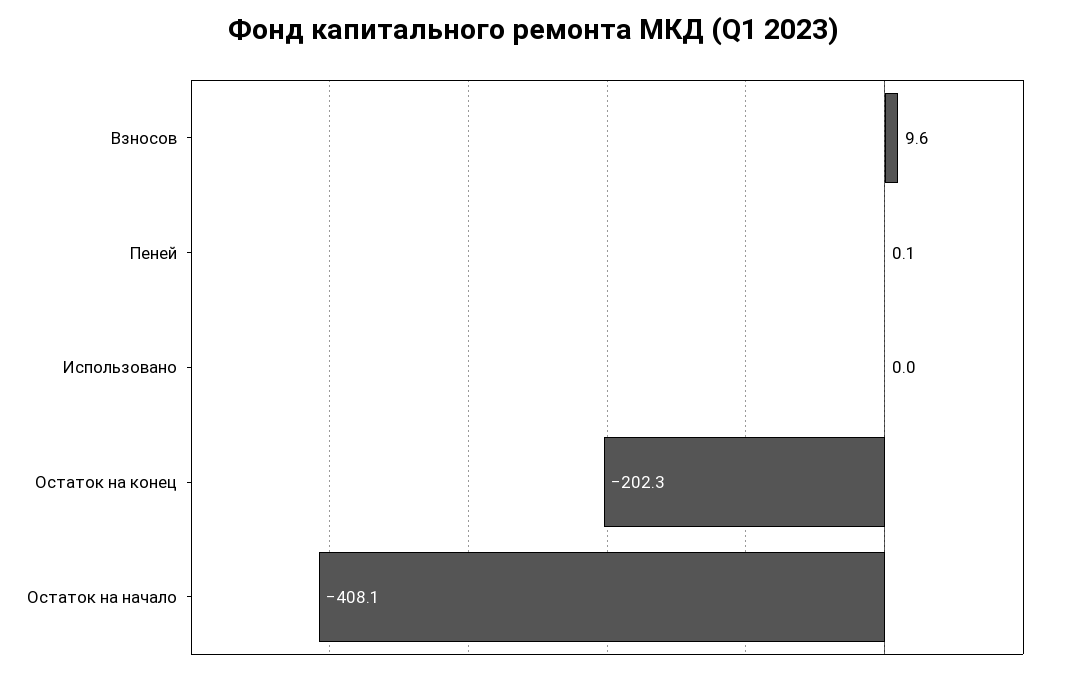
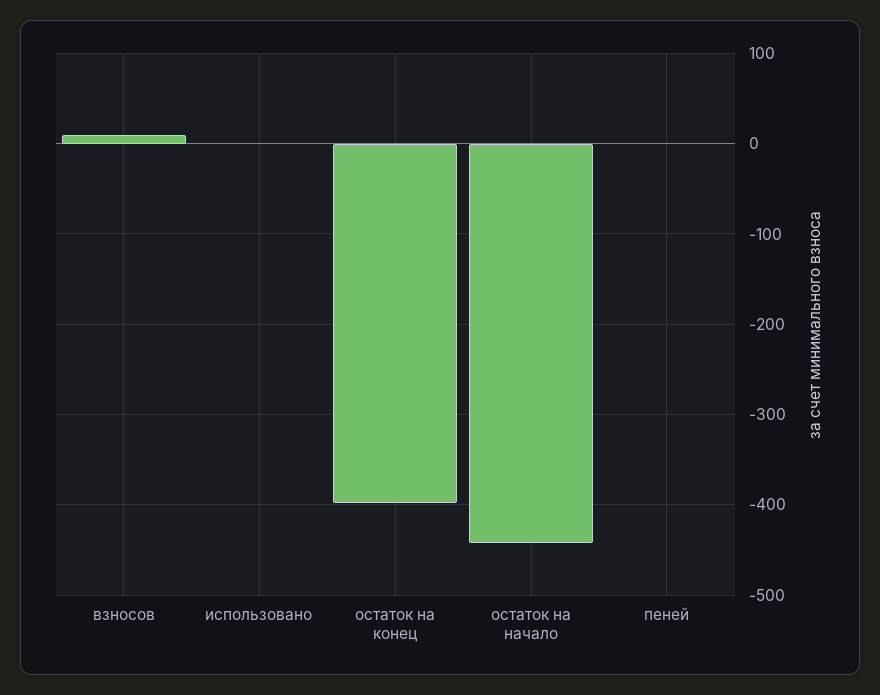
Остаток на конец: -202.3 -> -400
Остаток на начало: -408.1 -> -440

